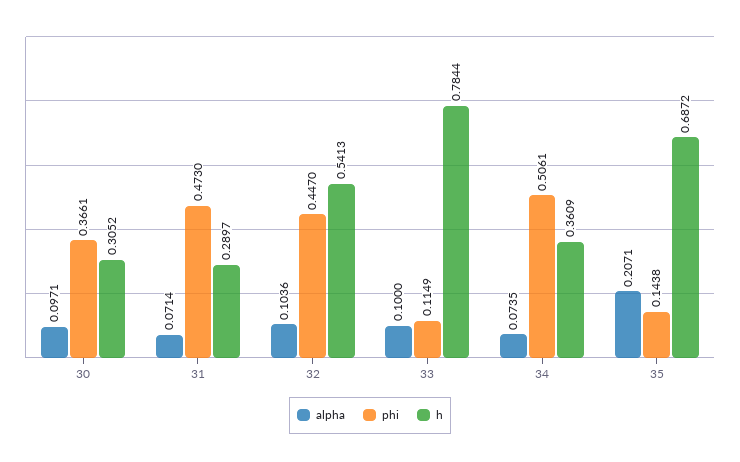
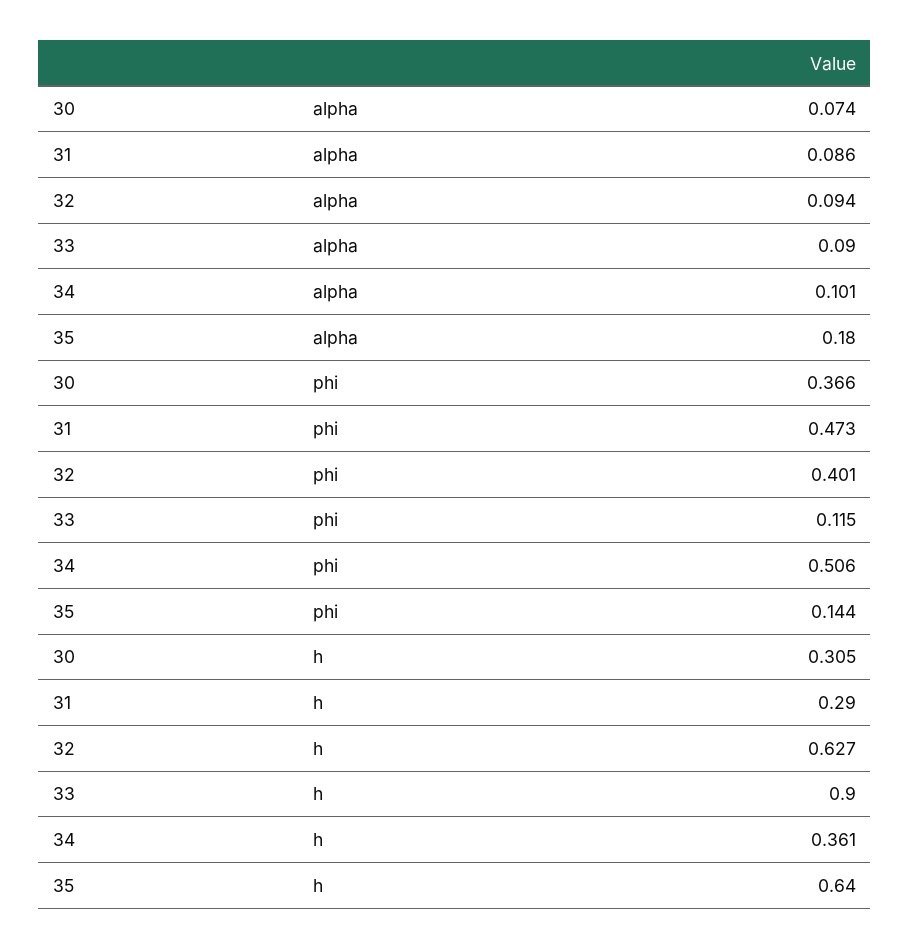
alpha, 30: 0.0971 -> 0.074
alpha, 31: 0.0714 -> 0.086
alpha, 32: 0.1036 -> 0.094
phi, 32: 0.447 -> 0.401
h, 32: 0.5413 -> 0.627
alpha, 33: 0.1 -> 0.09
h, 33: 0.7844 -> 0.9
alpha, 34: 0.0735 -> 0.101
alpha, 35: 0.2071 -> 0.18
h, 35: 0.6872 -> 0.64

